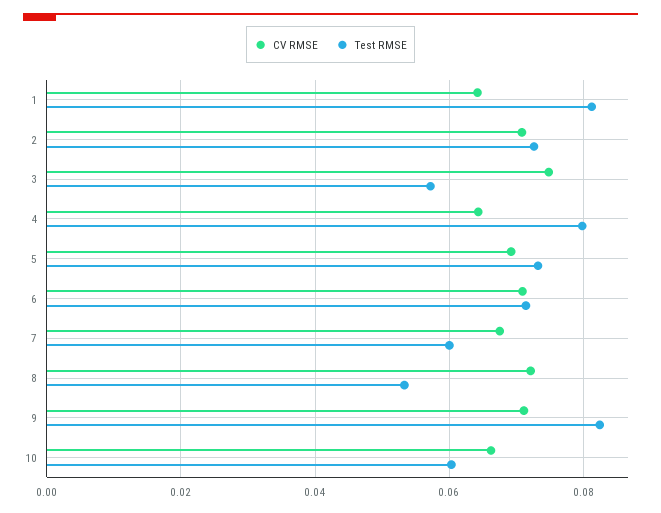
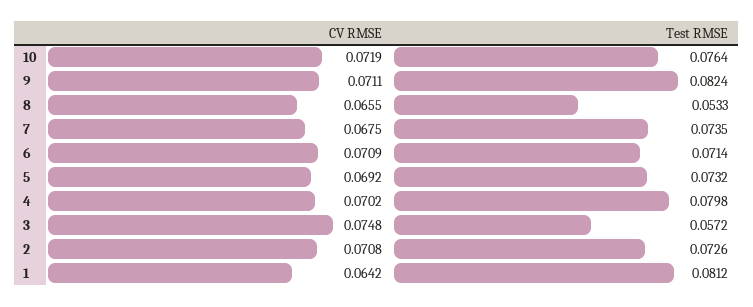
CV RMSE, 4: 0.064 -> 0.0702
Test RMSE, 7: 0.06 -> 0.0735
CV RMSE, 8: 0.072 -> 0.0655
CV RMSE, 10: 0.066 -> 0.0719
Test RMSE, 10: 0.06 -> 0.0764

